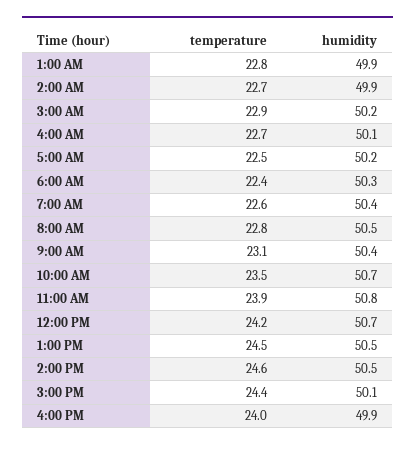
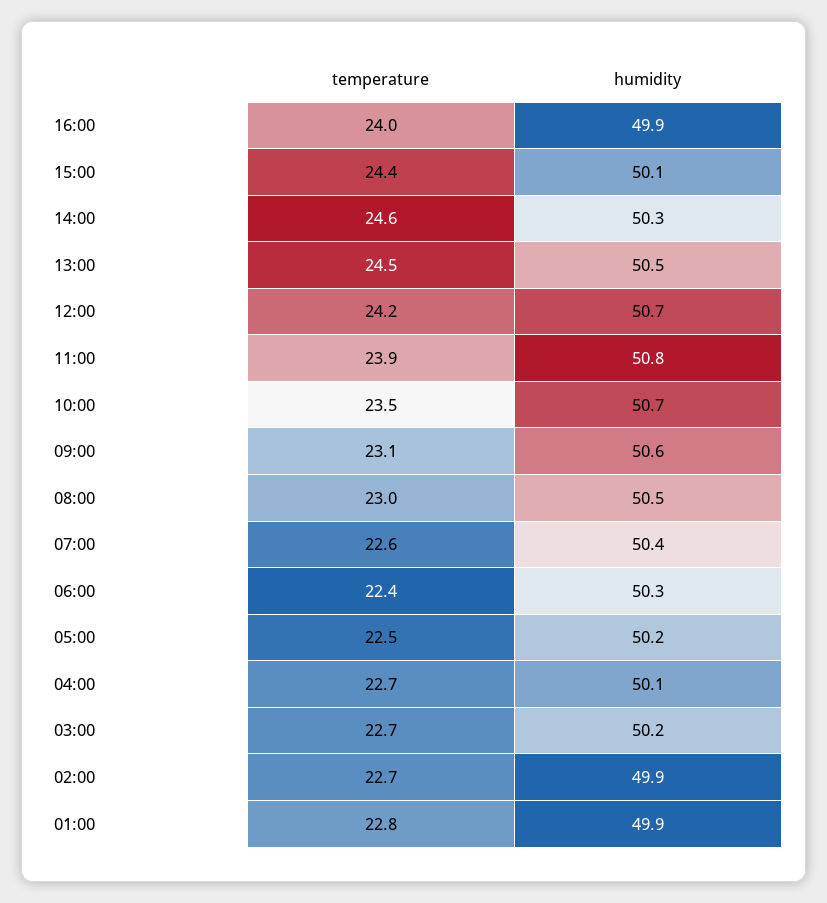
temperature, 3:00 AM: 22.9 -> 22.7
temperature, 8:00 AM: 22.8 -> 23
humidity, 9:00 AM: 50.4 -> 50.6
humidity, 2:00 PM: 50.5 -> 50.3

